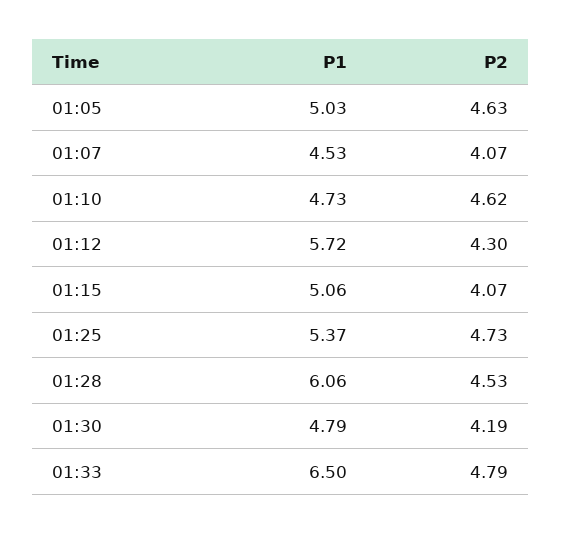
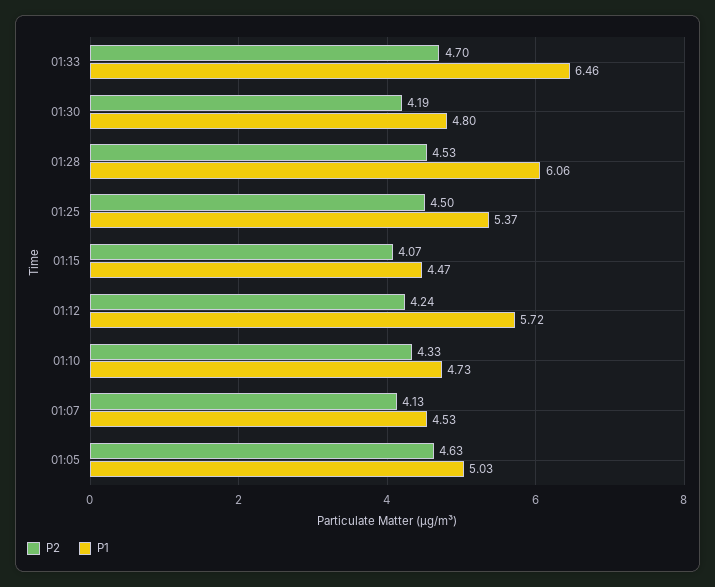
P2, 01:07: 4.07 -> 4.13
P2, 01:10: 4.62 -> 4.33
P2, 01:12: 4.3 -> 4.24
P1, 01:15: 5.06 -> 4.47
P2, 01:25: 4.73 -> 4.5
P1, 01:30: 4.79 -> 4.8
P1, 01:33: 6.5 -> 6.46
P2, 01:33: 4.79 -> 4.7

